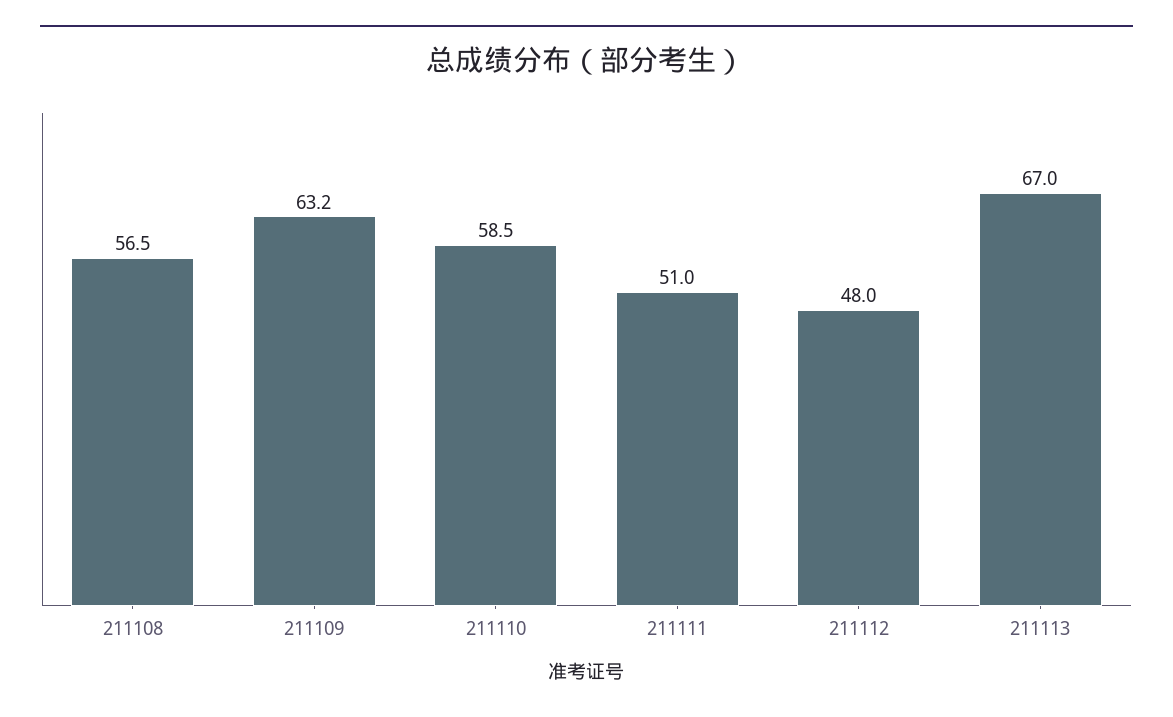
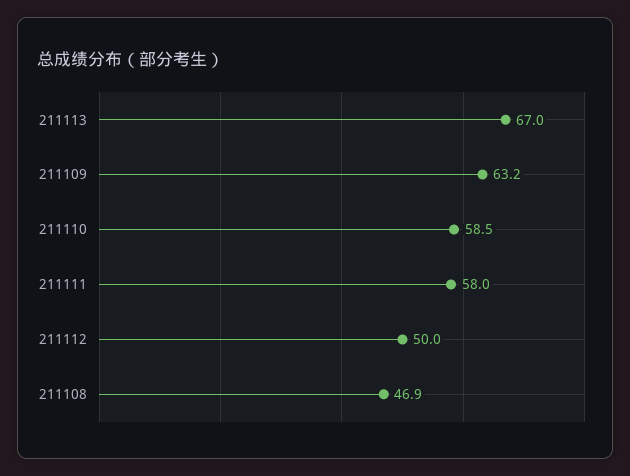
211108: 56.5 -> 46.9
211111: 51 -> 58
211112: 48 -> 50

